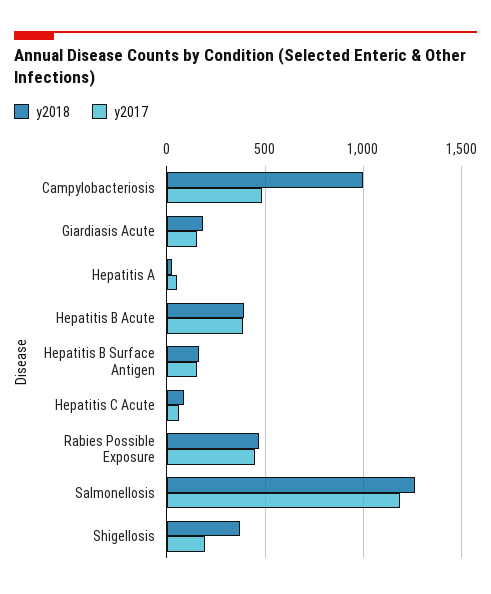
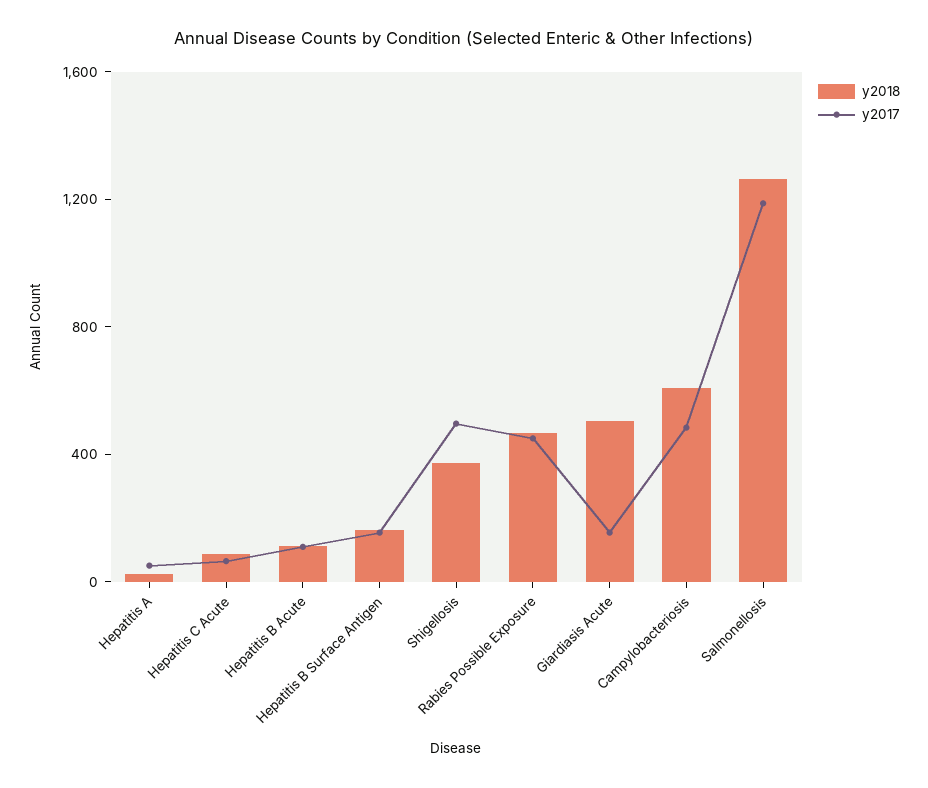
y2018, Campylobacteriosis: 1000 -> 600
y2018, Giardiasis Acute: 200 -> 500
y2018, Hepatitis B Acute: 400 -> 100
y2017, Hepatitis B Acute: 400 -> 100
y2017, Shigellosis: 200 -> 500

